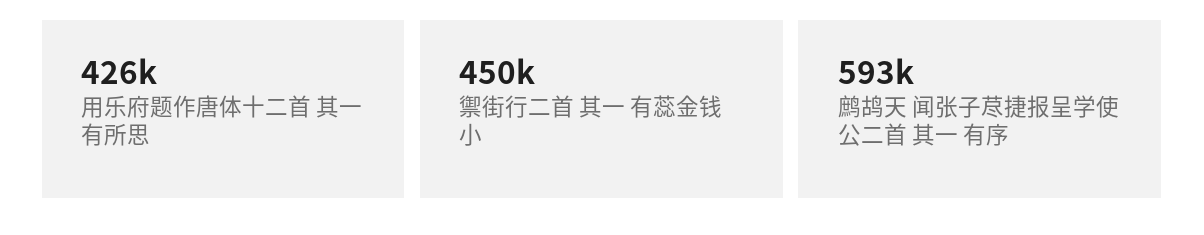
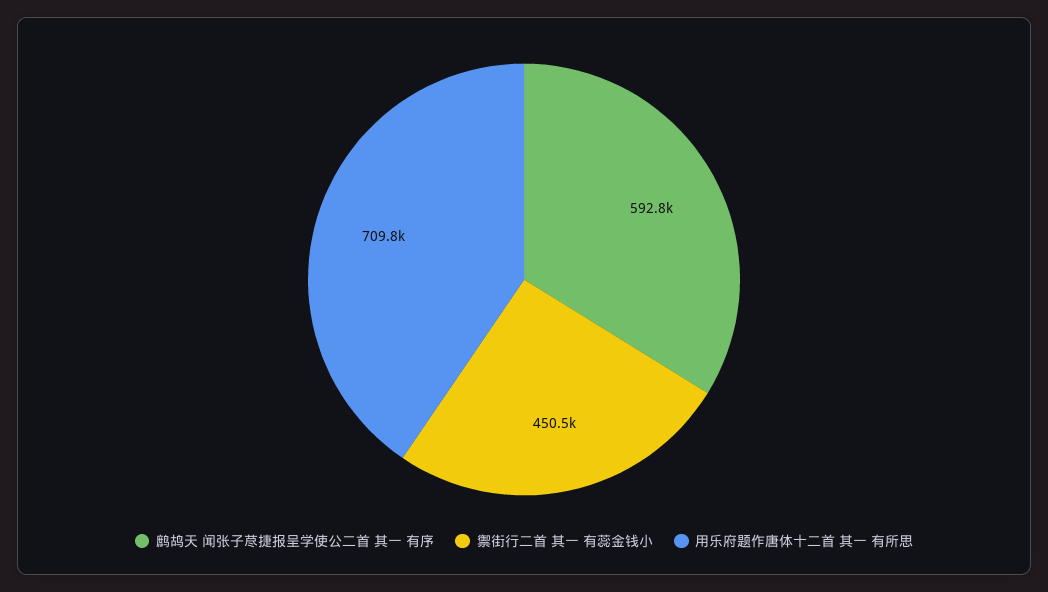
用乐府题作唐体十二首 其一 有所思: 426000 -> 709800

